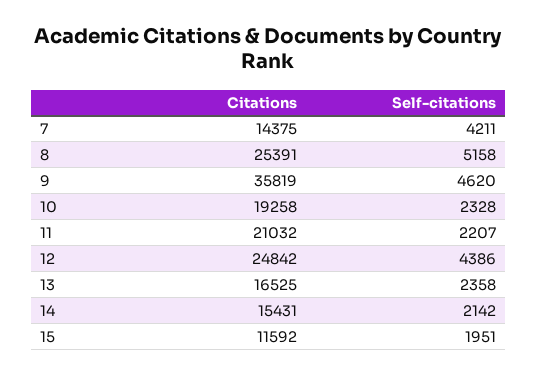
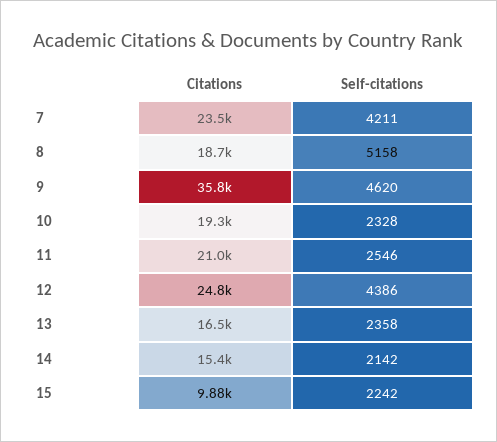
Citations, 7: 14375 -> 23500
Citations, 8: 25391 -> 18700
Self-citations, 11: 2207 -> 2546
Citations, 15: 11592 -> 9880
Self-citations, 15: 1951 -> 2242

